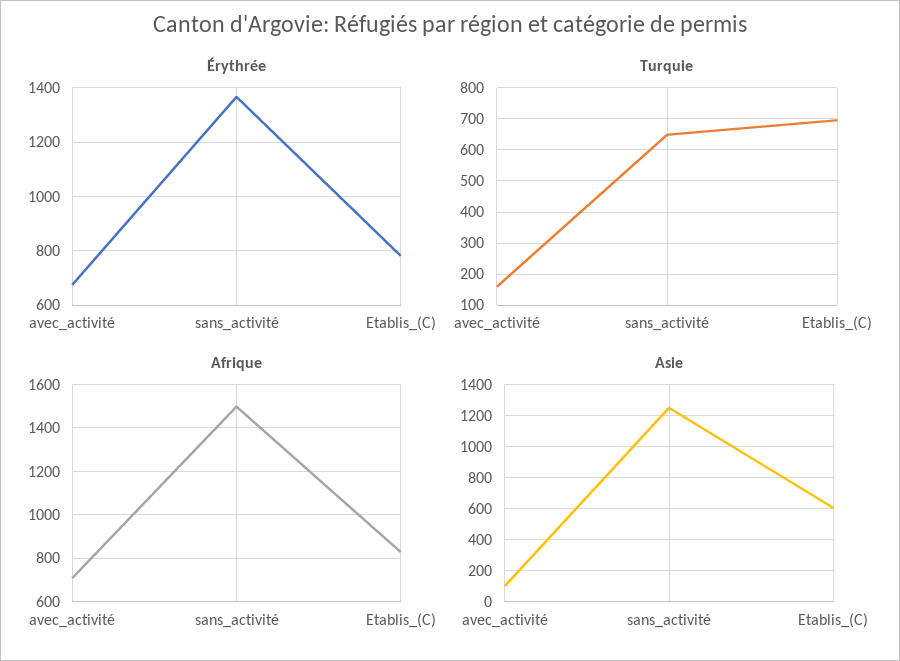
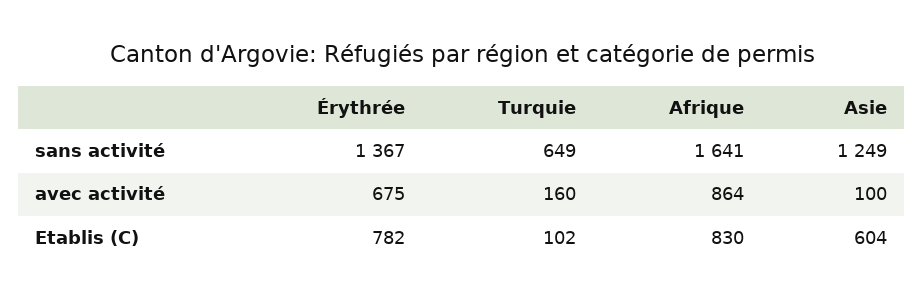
Turquie, Etablis_(C): 700 -> 102
Afrique, avec_activité: 700 -> 864
Afrique, sans_activité: 1500 -> 1641

